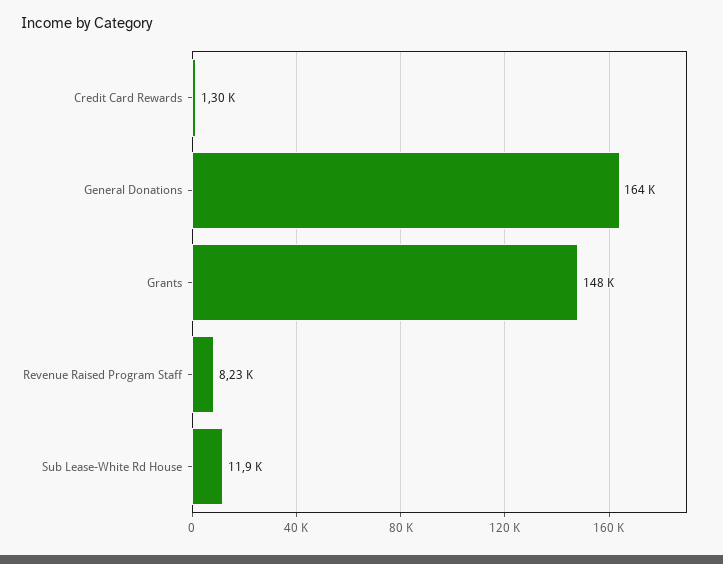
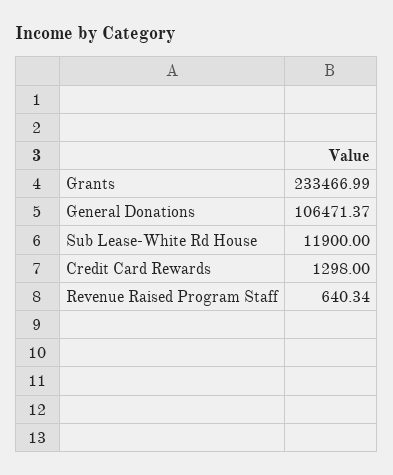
General Donations: 164000 -> 106471.37
Grants: 148000 -> 233466.99
Revenue Raised Program Staff: 8230 -> 640.34

